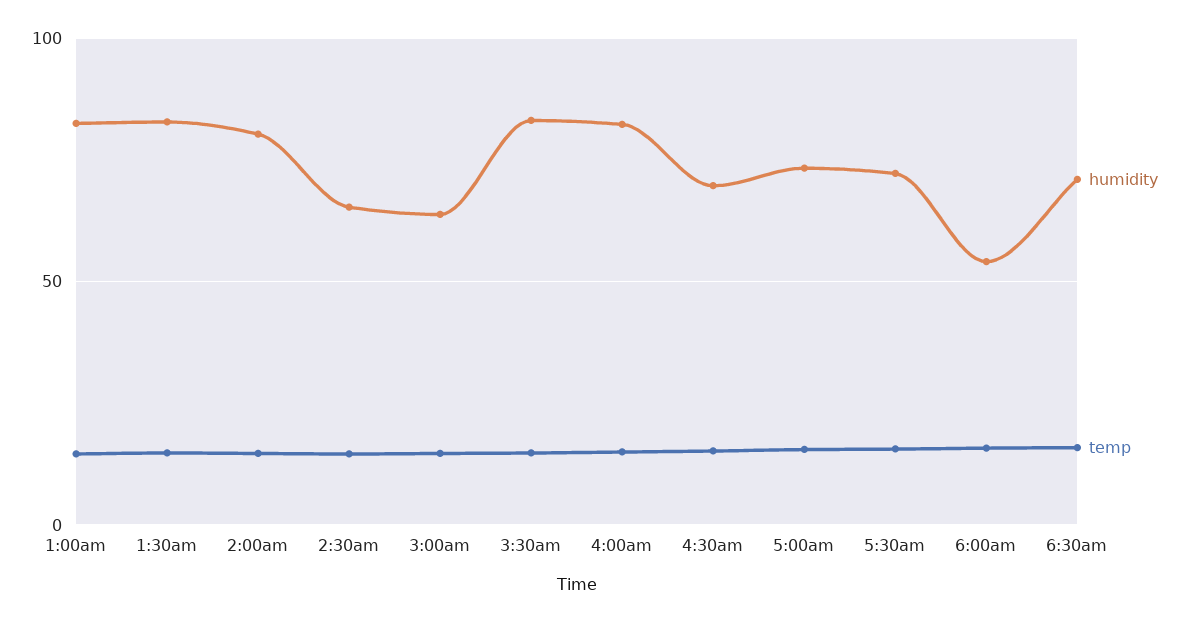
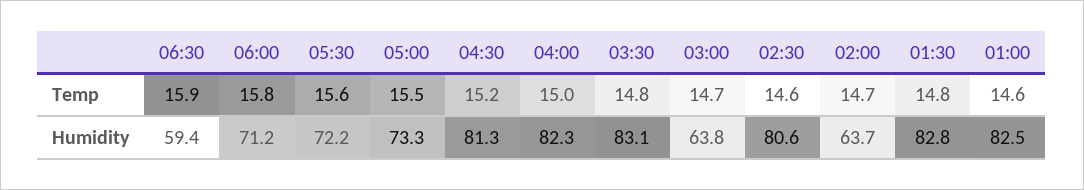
humidity, 2:00am: 80 -> 63.7
humidity, 2:30am: 65 -> 80.6
humidity, 4:30am: 70 -> 81.3
humidity, 6:00am: 55 -> 71.2
humidity, 6:30am: 70 -> 59.4

